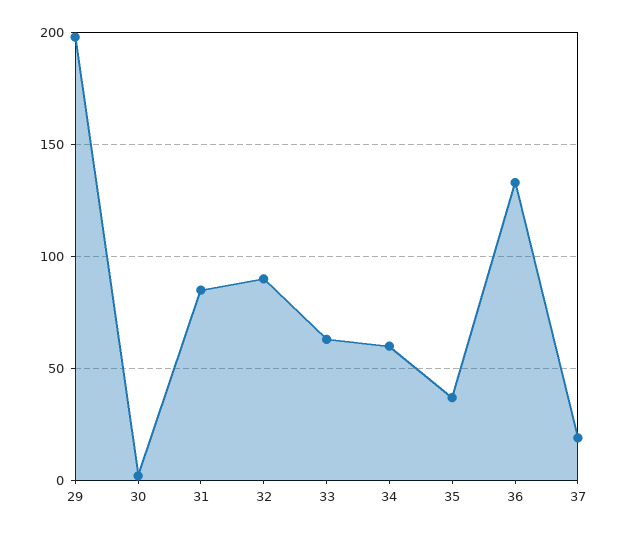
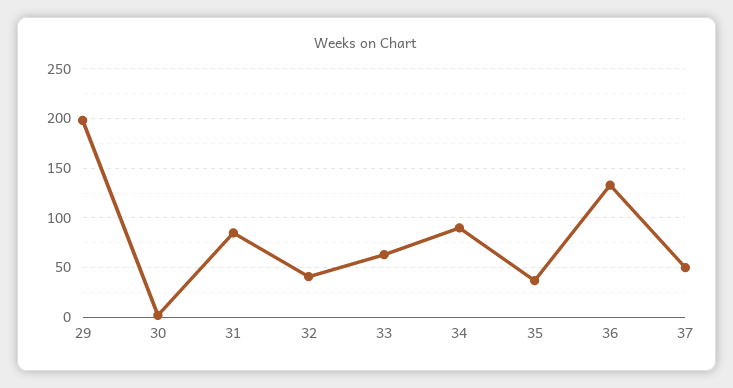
32: 90 -> 40
34: 60 -> 90
37: 20 -> 50

